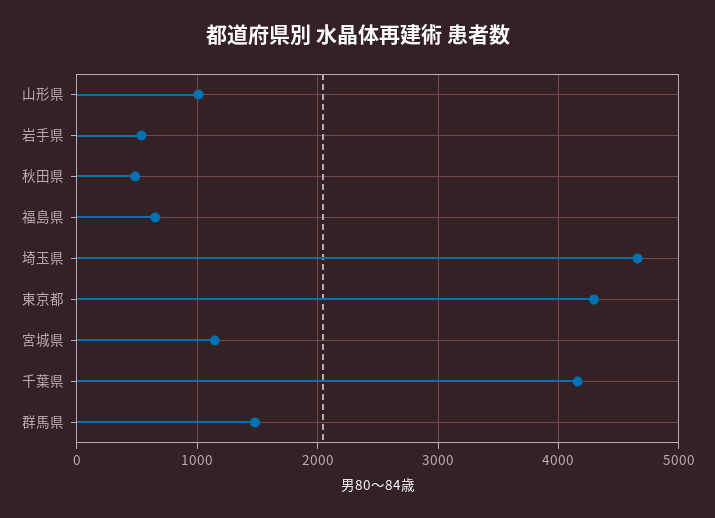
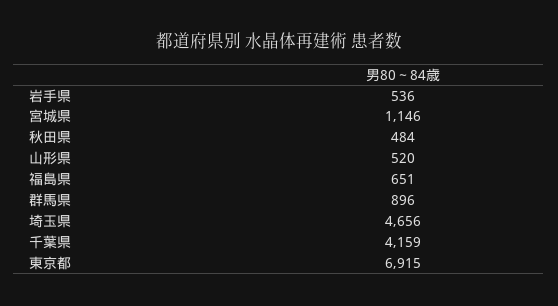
山形県: 1000 -> 520
東京都: 4300 -> 6915
群馬県: 1500 -> 896

